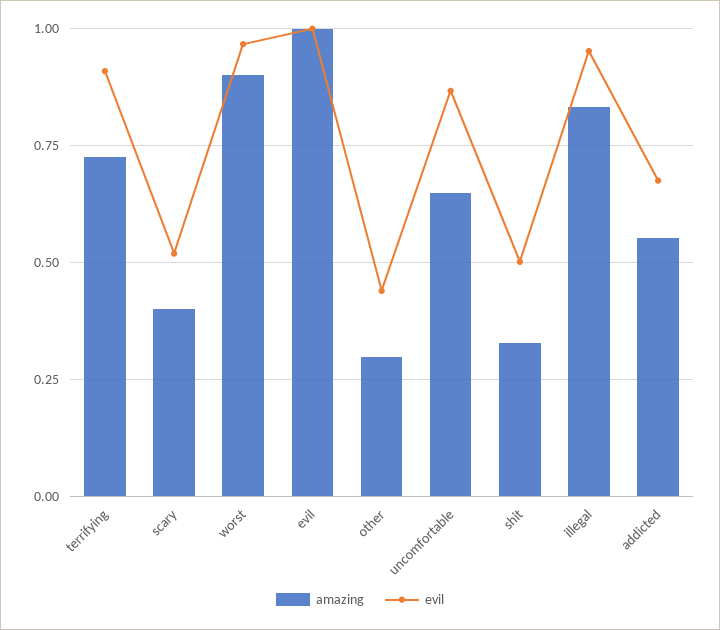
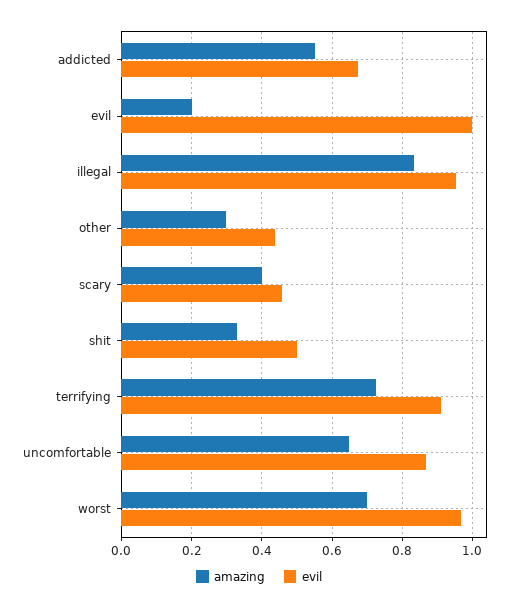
evil, scary: 0.525 -> 0.46
amazing, worst: 0.9 -> 0.7
amazing, evil: 1 -> 0.2

